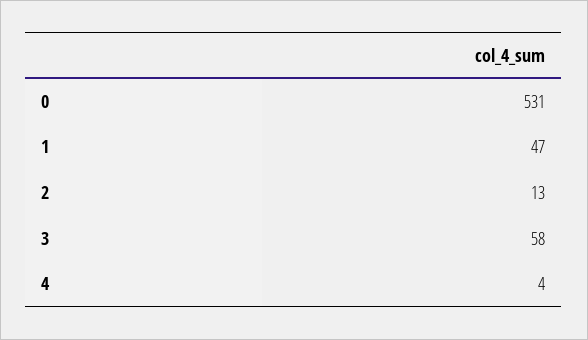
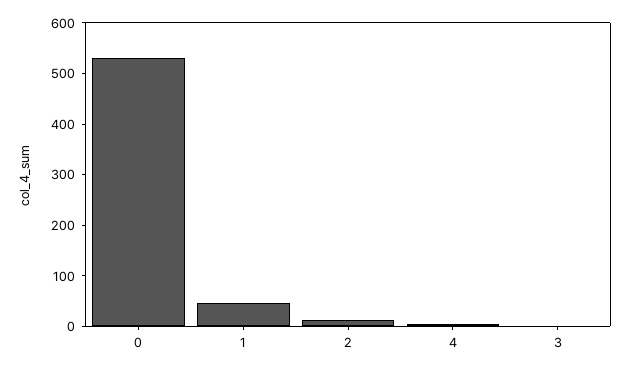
3: 58 -> 0

